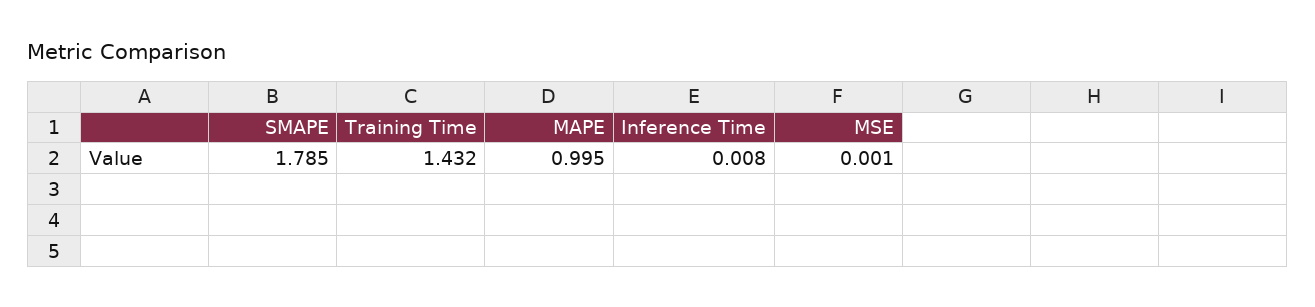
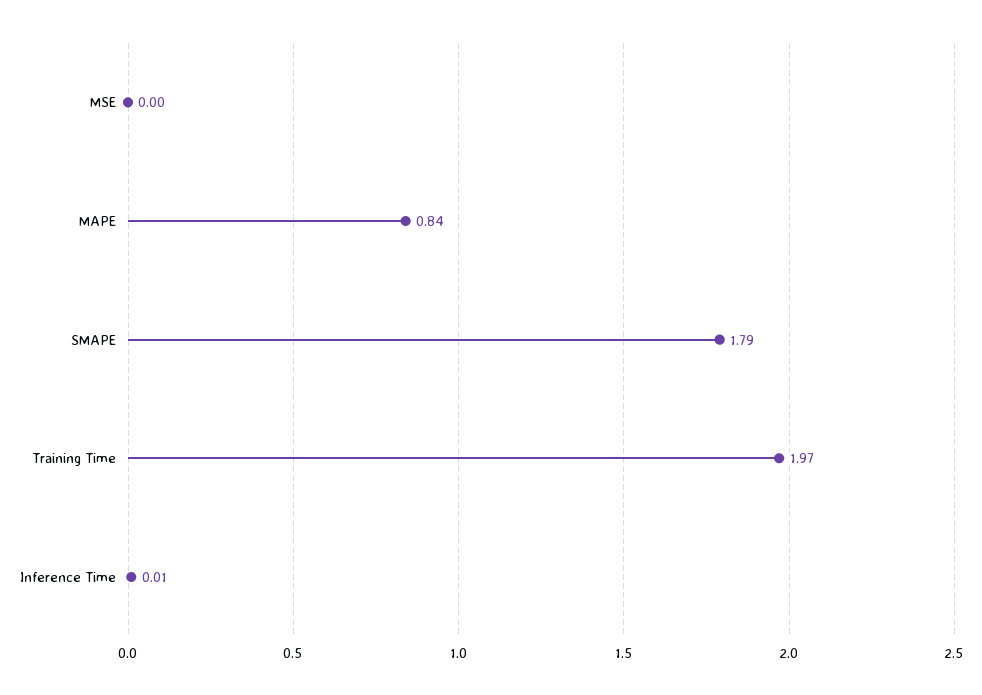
Training Time: 1.432 -> 1.97
MAPE: 0.995 -> 0.84

